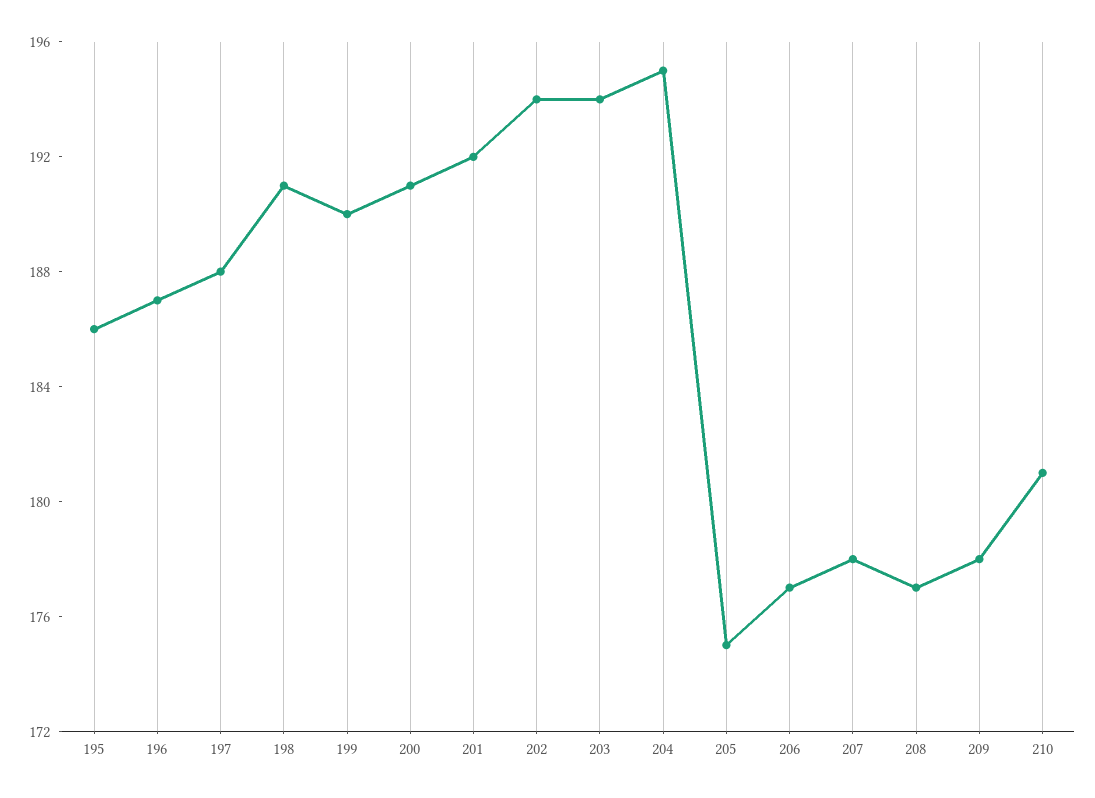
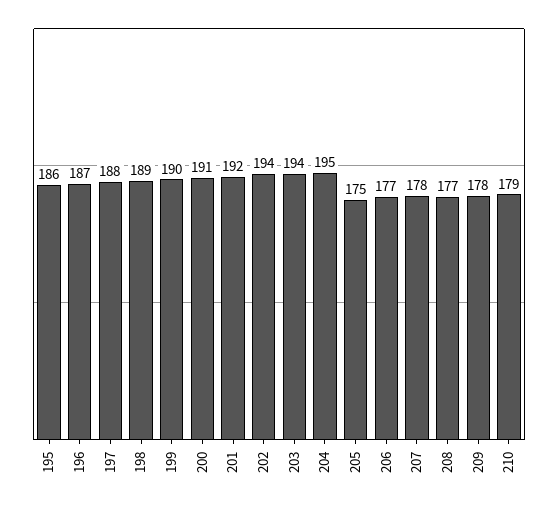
198: 191 -> 189
210: 181 -> 179

